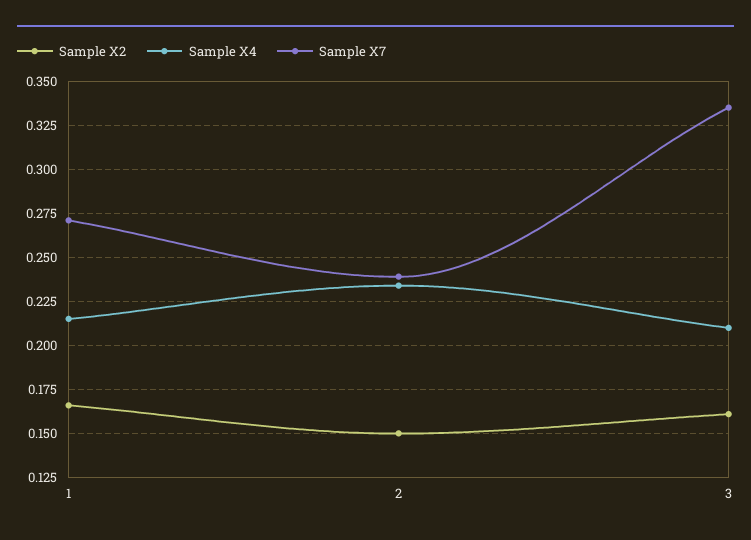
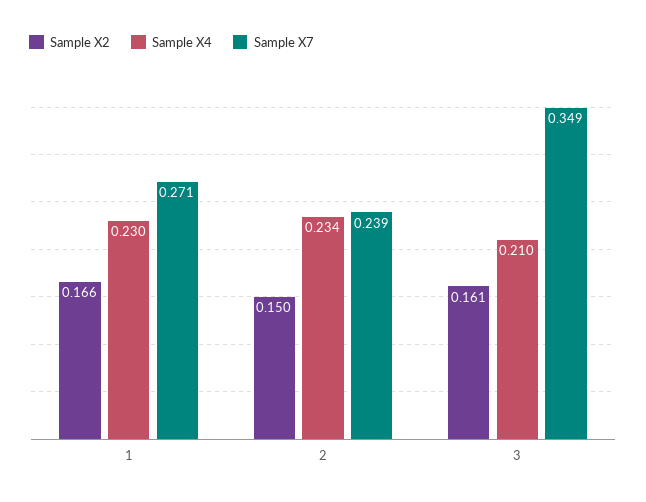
Sample X4, 1: 0.215 -> 0.23
Sample X7, 3: 0.335 -> 0.349

